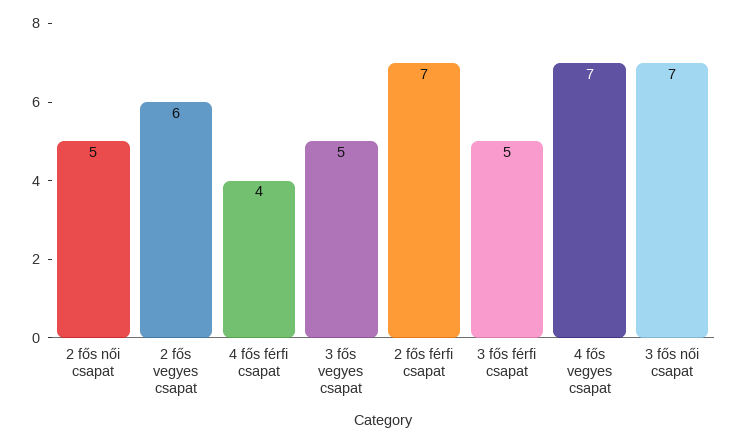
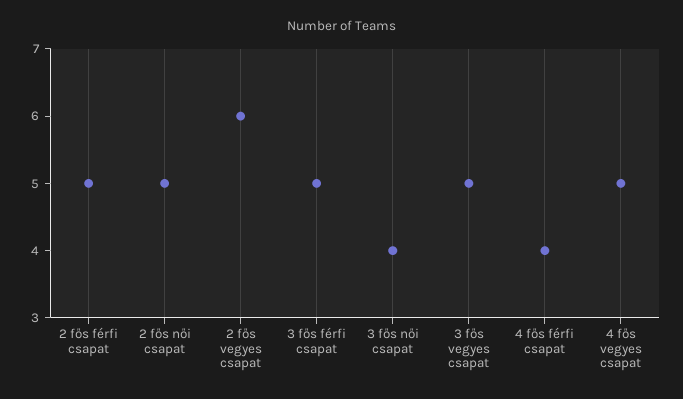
2 fős férfi csapat: 7 -> 5
4 fős vegyes csapat: 7 -> 5
3 fős női csapat: 7 -> 4

